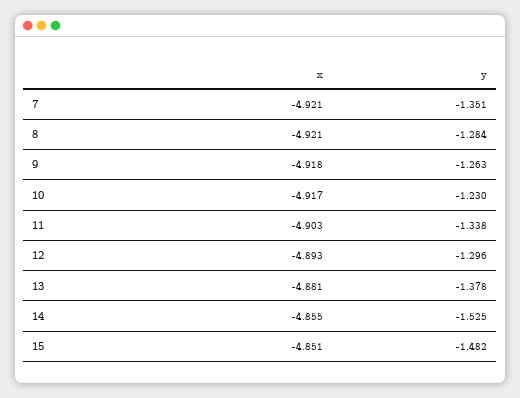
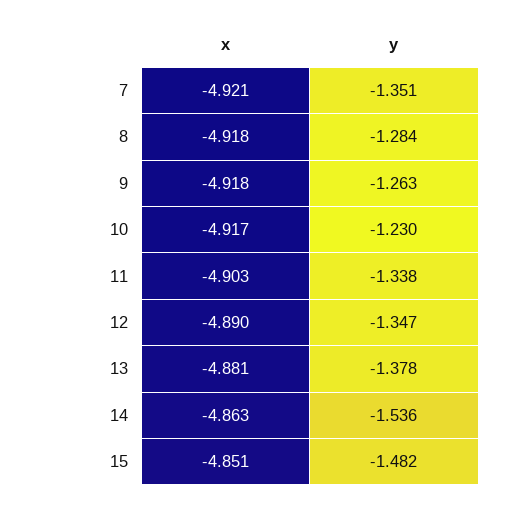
x, 8: -4.921 -> -4.918
x, 12: -4.893 -> -4.89
y, 12: -1.296 -> -1.347
x, 14: -4.855 -> -4.863
y, 14: -1.525 -> -1.536

